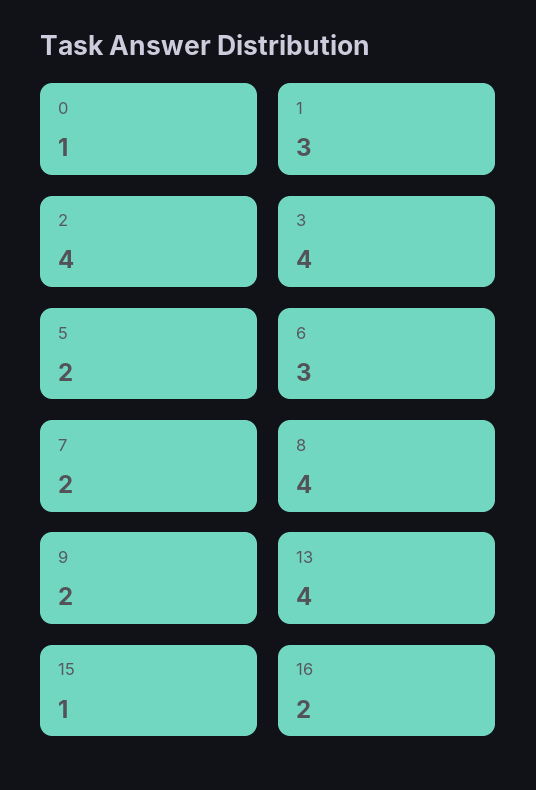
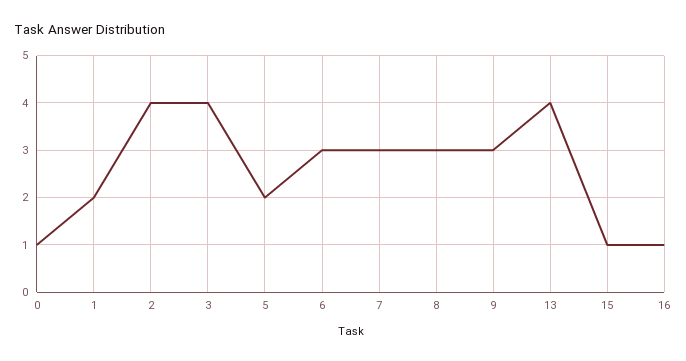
1: 3 -> 2
7: 2 -> 3
8: 4 -> 3
9: 2 -> 3
16: 2 -> 1

